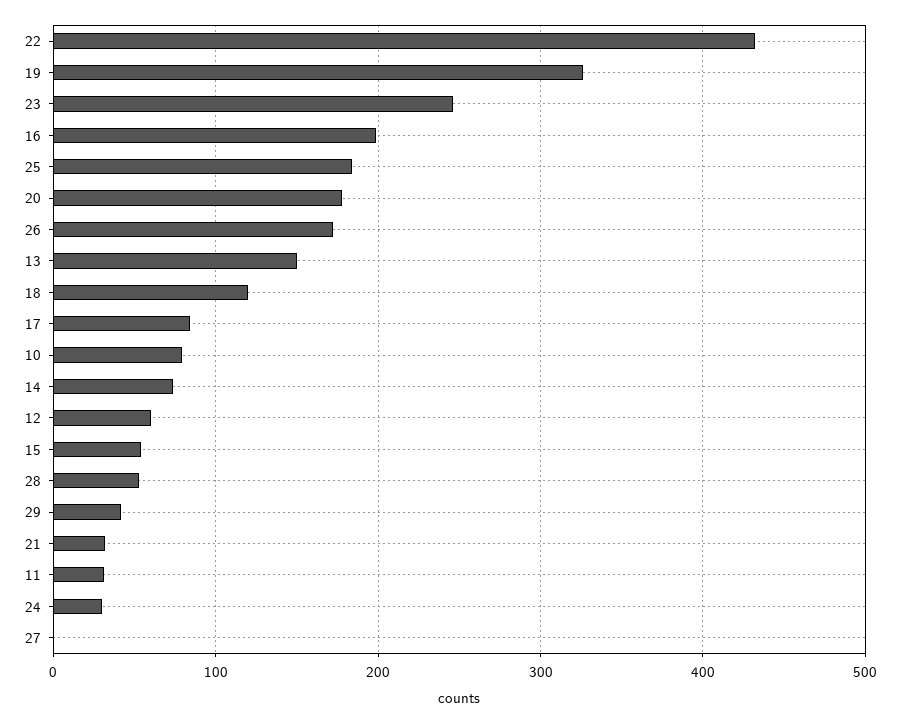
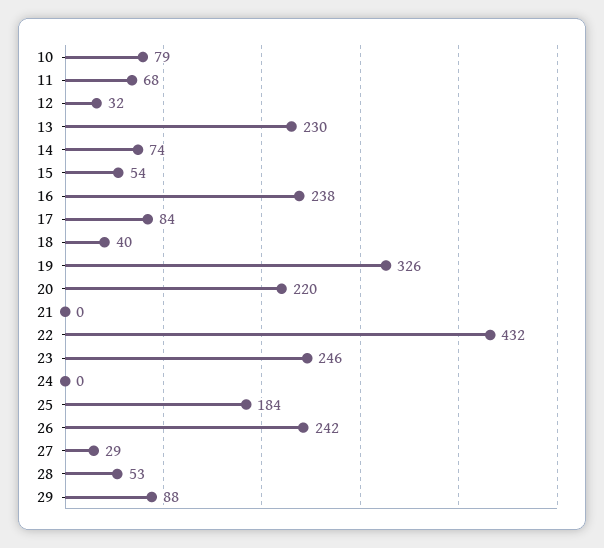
16: 200 -> 238
20: 180 -> 220
26: 170 -> 242
13: 150 -> 230
18: 120 -> 40
12: 60 -> 32
29: 40 -> 88
21: 30 -> 0
11: 30 -> 68
24: 30 -> 0
27: 0 -> 29

